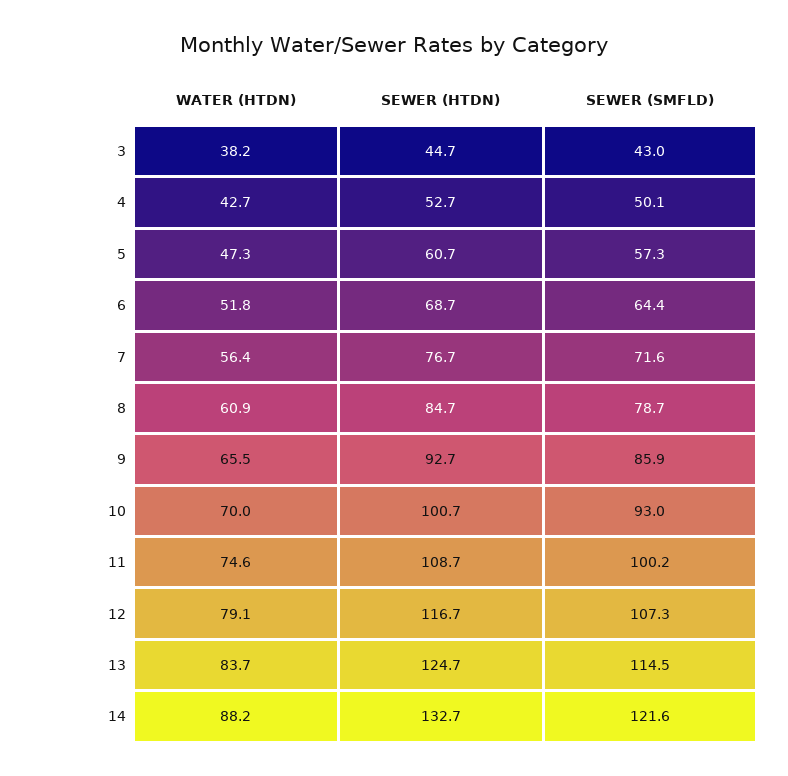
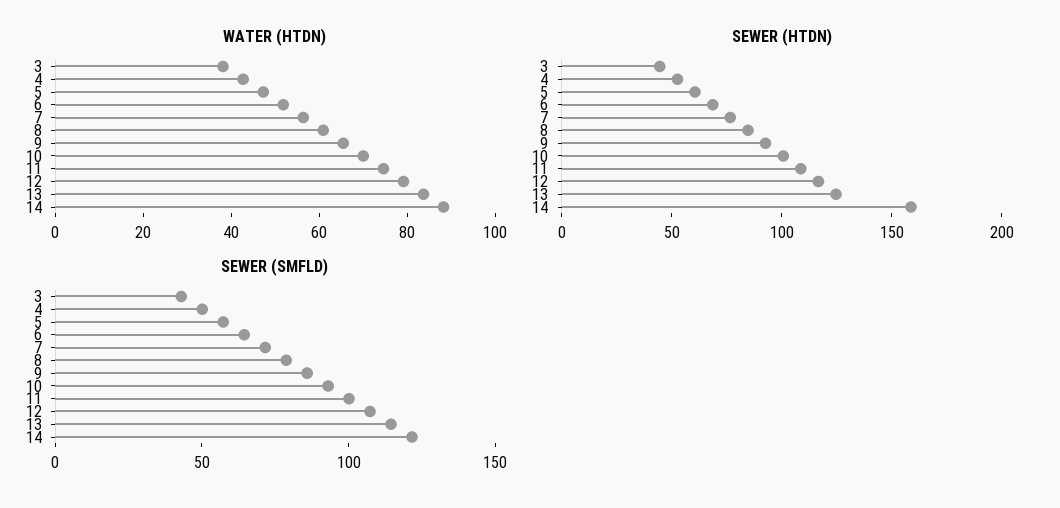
SEWER (HTDN), 14: 132.7 -> 160

